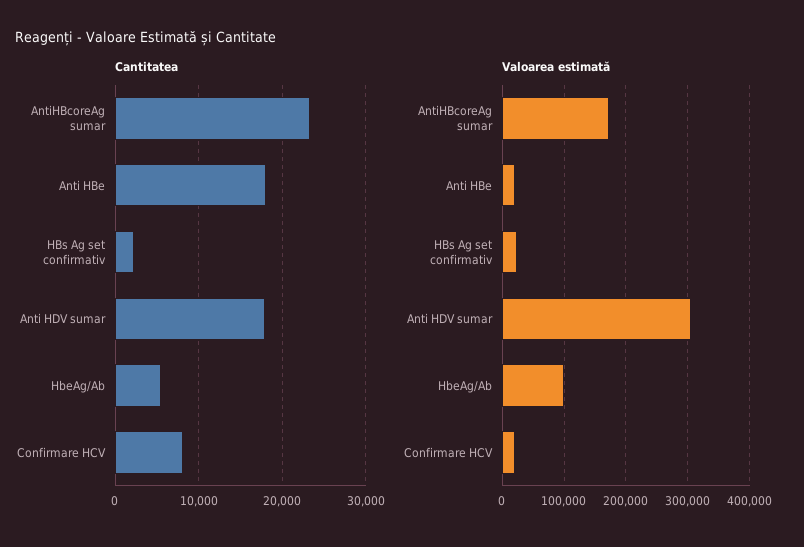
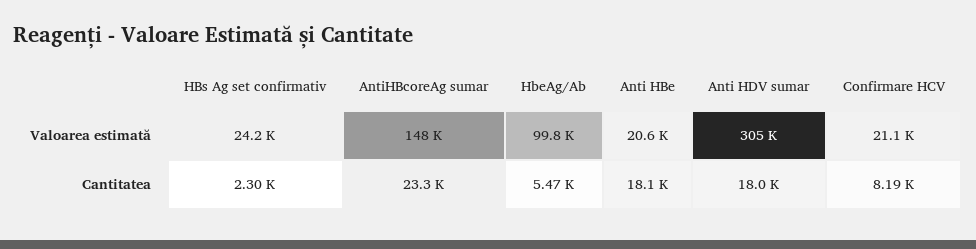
Valoarea estimată, AntiHBcoreAg sumar: 170000 -> 148000

